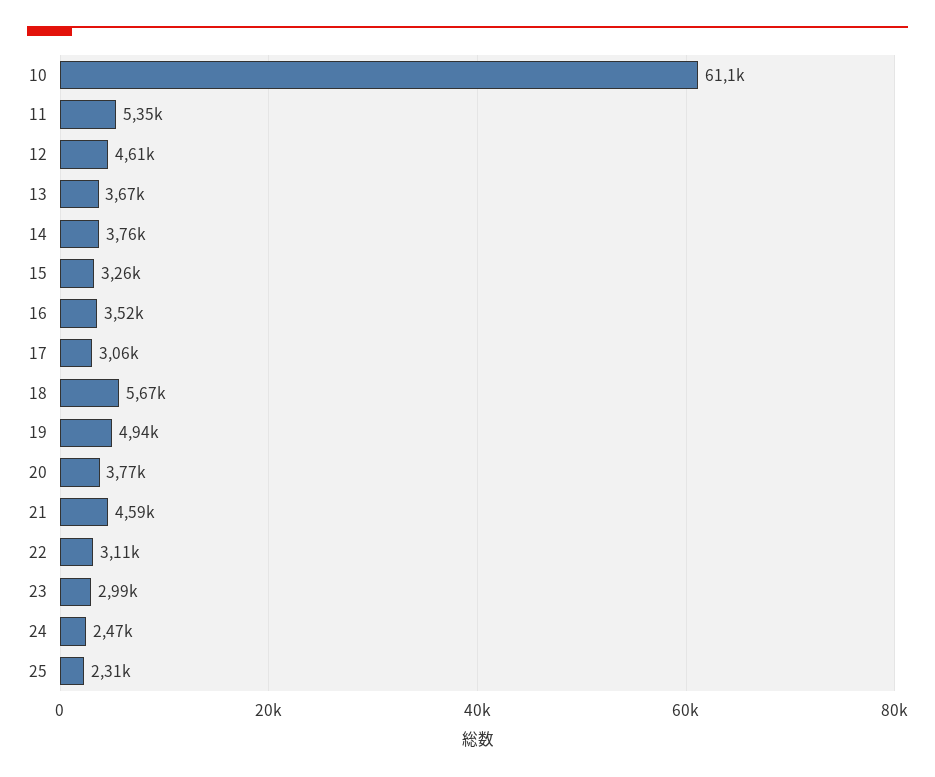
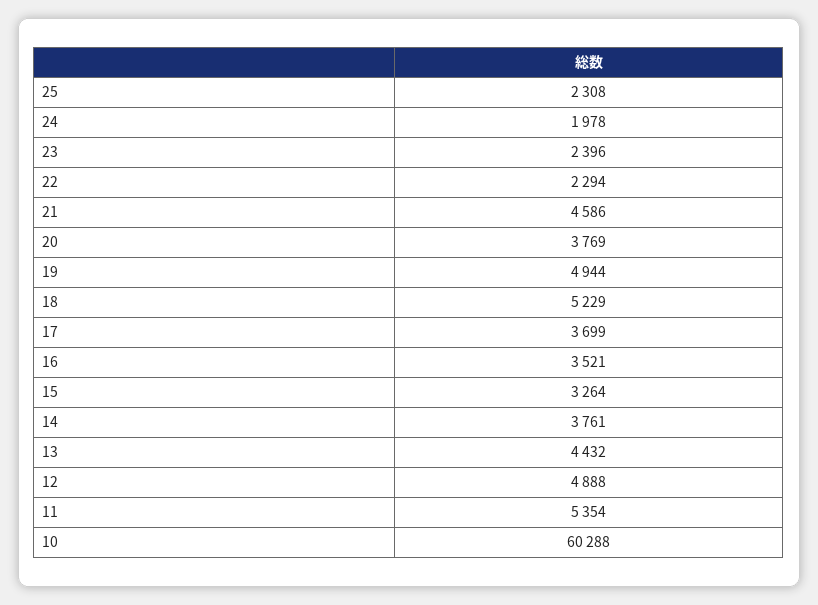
10: 61100 -> 60288
12: 4610 -> 4888
13: 3670 -> 4432
17: 3060 -> 3699
18: 5670 -> 5229
22: 3110 -> 2294
23: 2990 -> 2396
24: 2470 -> 1978

